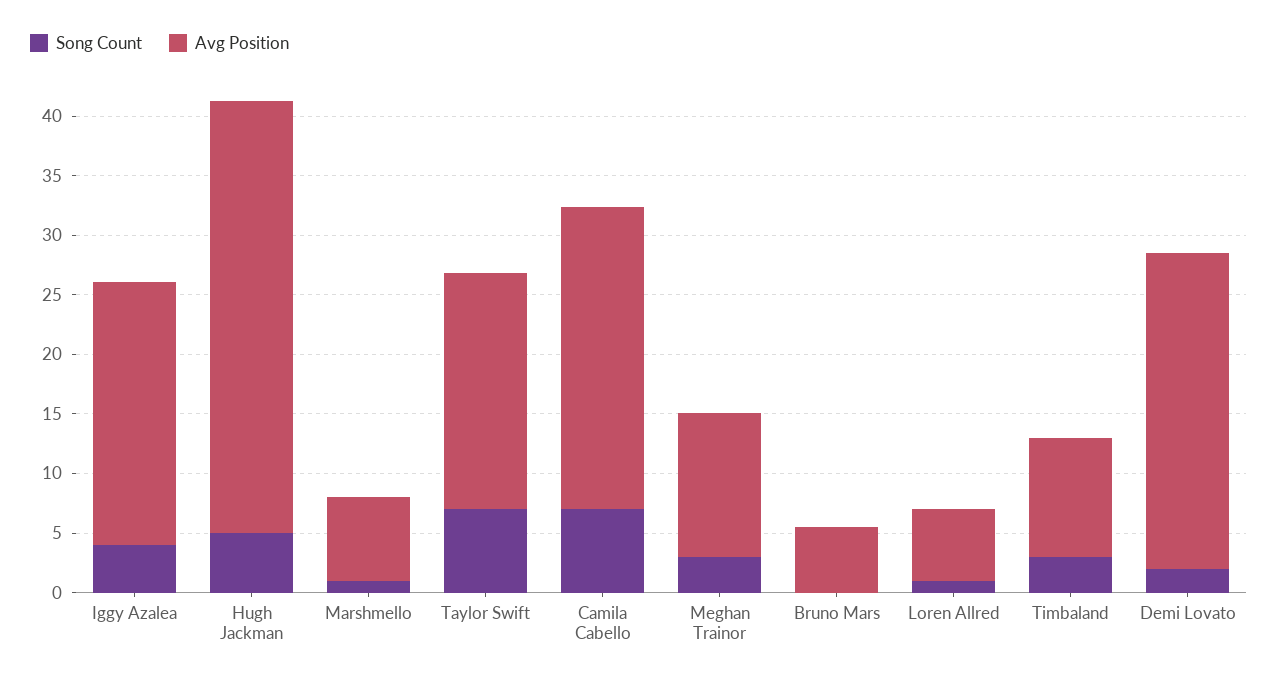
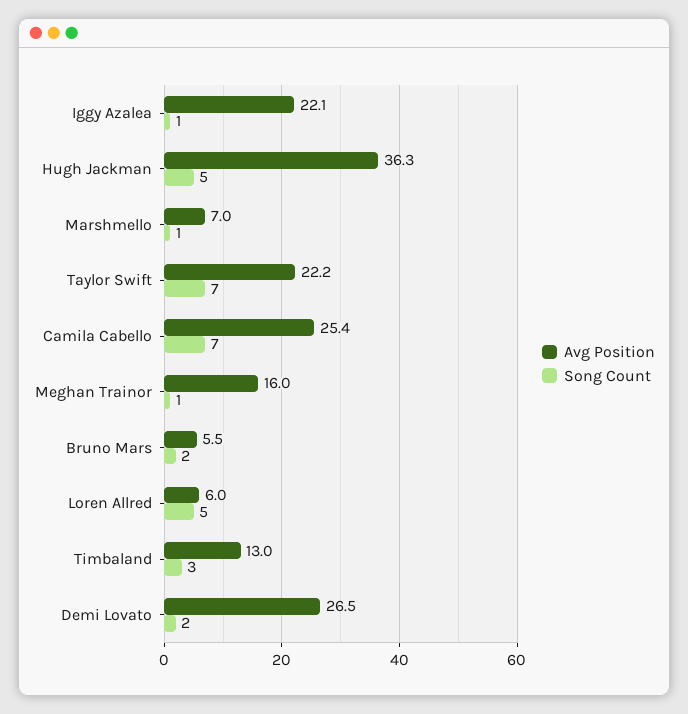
Song Count, Iggy Azalea: 4 -> 1
Avg Position, Taylor Swift: 20 -> 22.2
Song Count, Meghan Trainor: 3 -> 1
Avg Position, Meghan Trainor: 12 -> 16
Song Count, Bruno Mars: 0 -> 2
Song Count, Loren Allred: 1 -> 5
Avg Position, Timbaland: 10 -> 13

